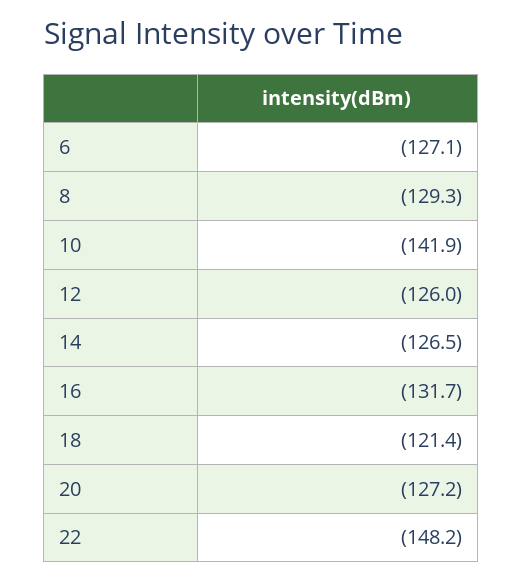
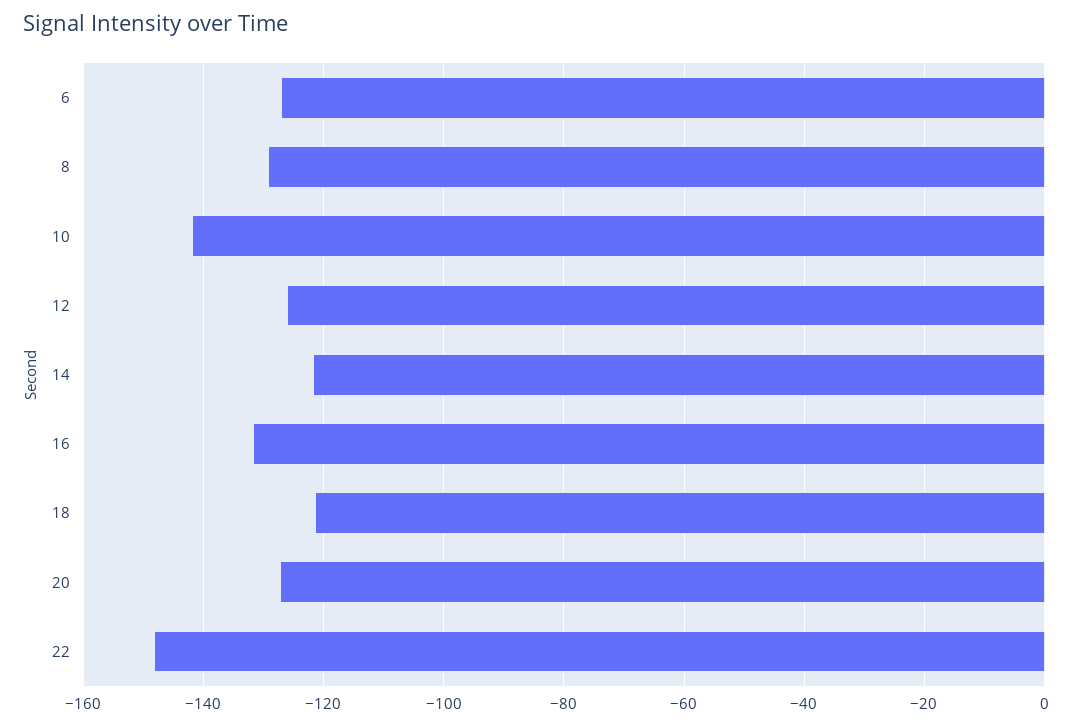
14: -126.5 -> -122

